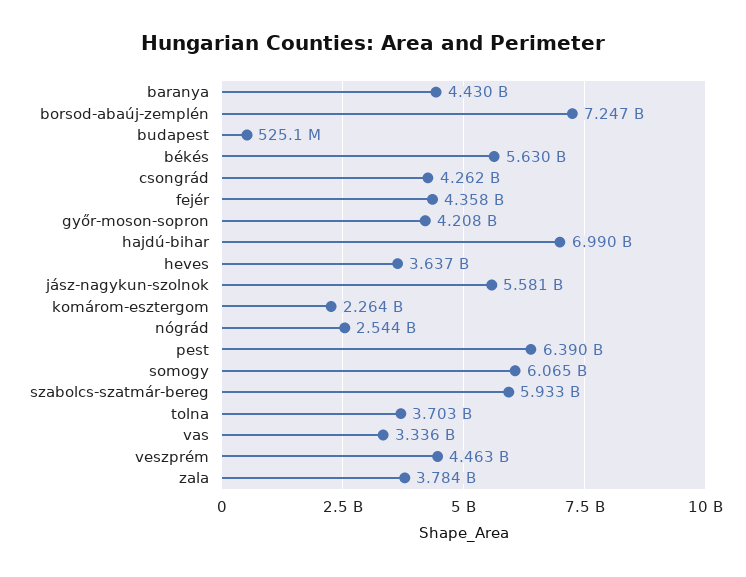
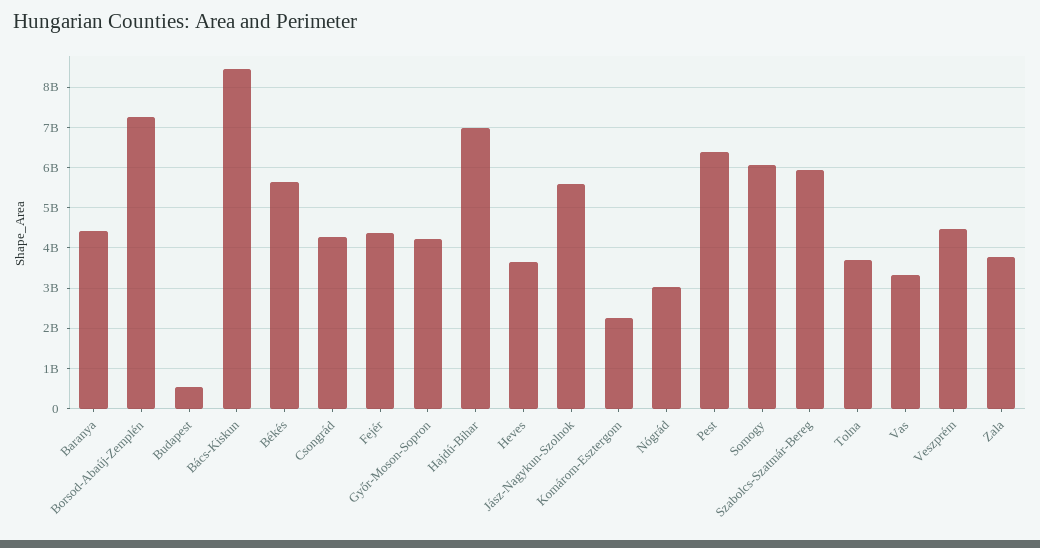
nógrád: 2544000000 -> 3000000000
Bács-Kiskun: none -> 8400000000

